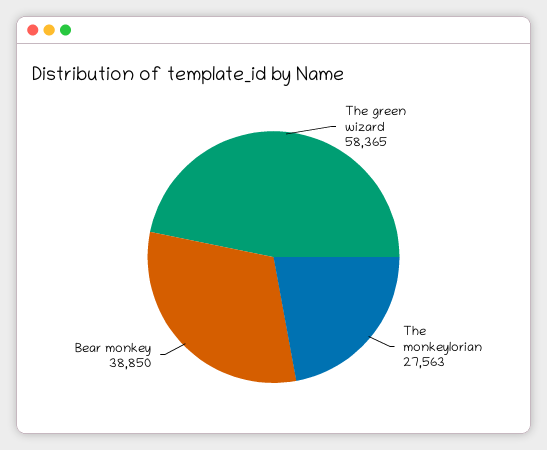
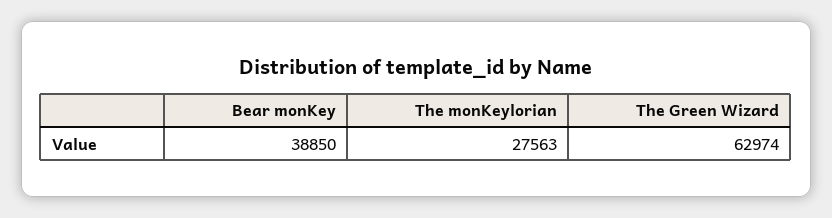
The green wizard: 58365 -> 62974

